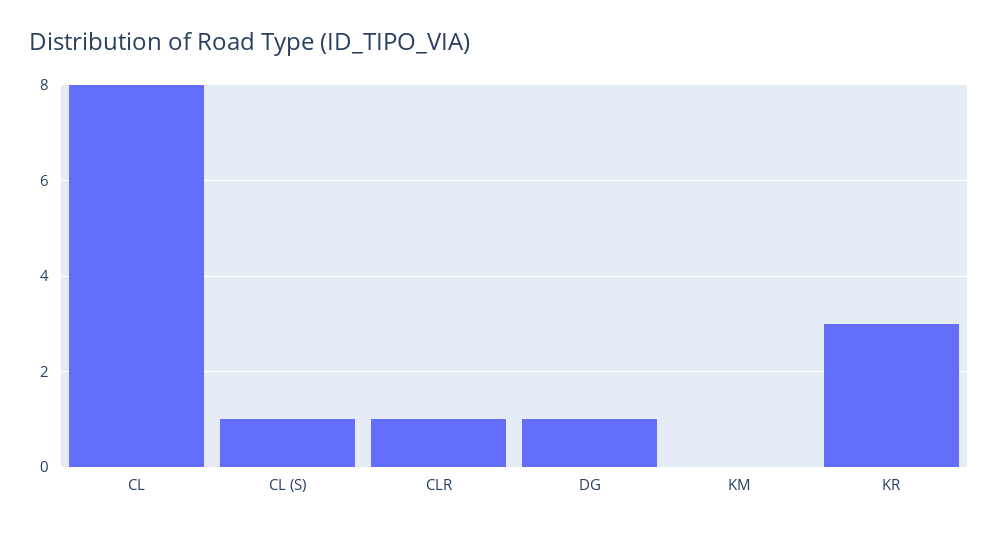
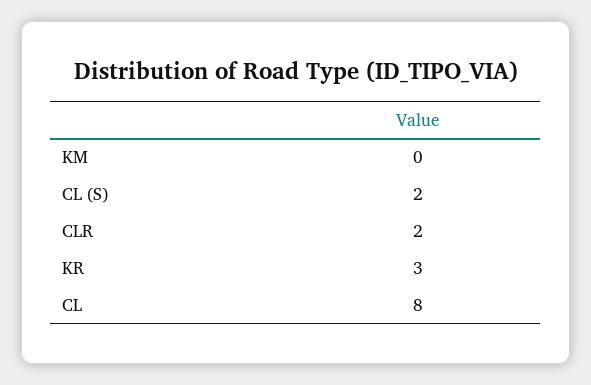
CL (S): 1 -> 2
CLR: 1 -> 2
DG: 1 -> none

